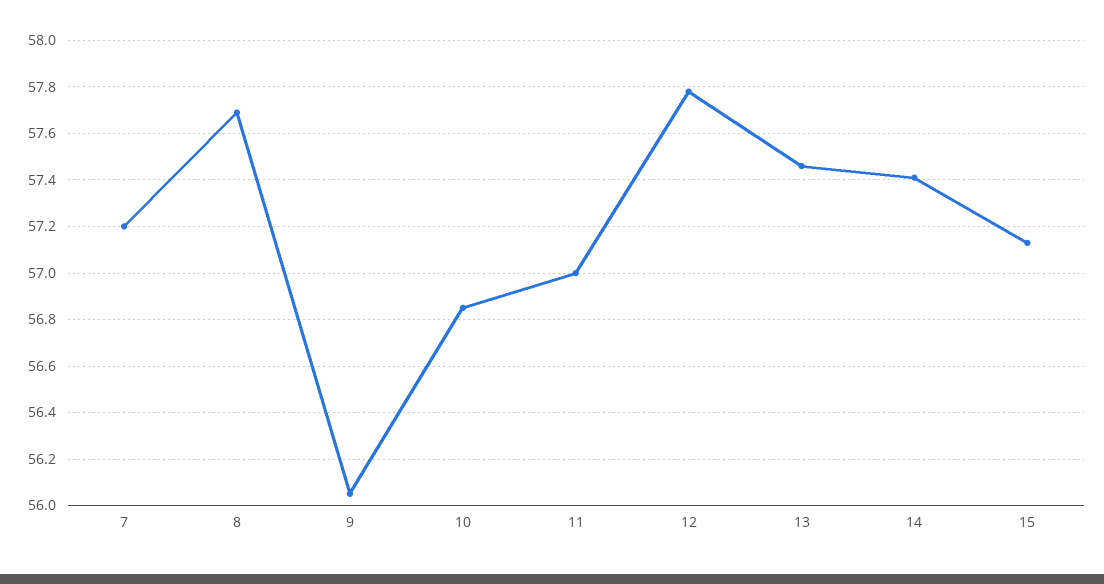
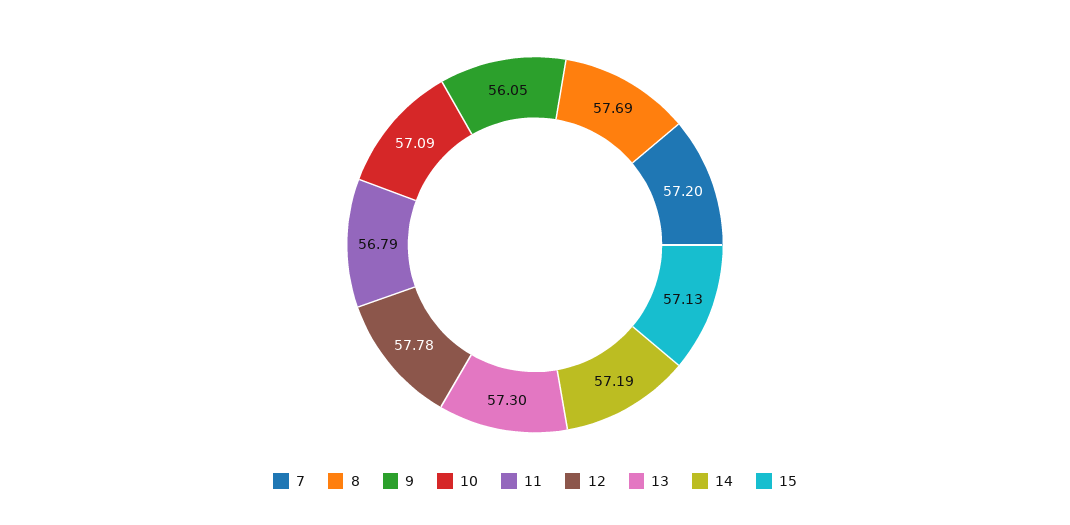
10: 56.85 -> 57.09
11: 57 -> 56.79
13: 57.45 -> 57.3
14: 57.4 -> 57.19

